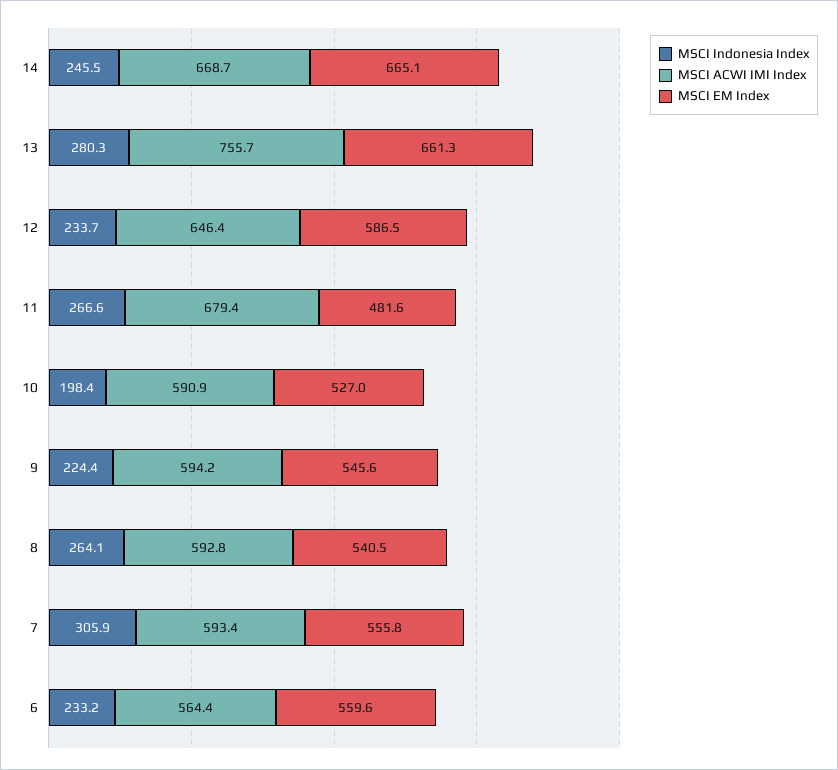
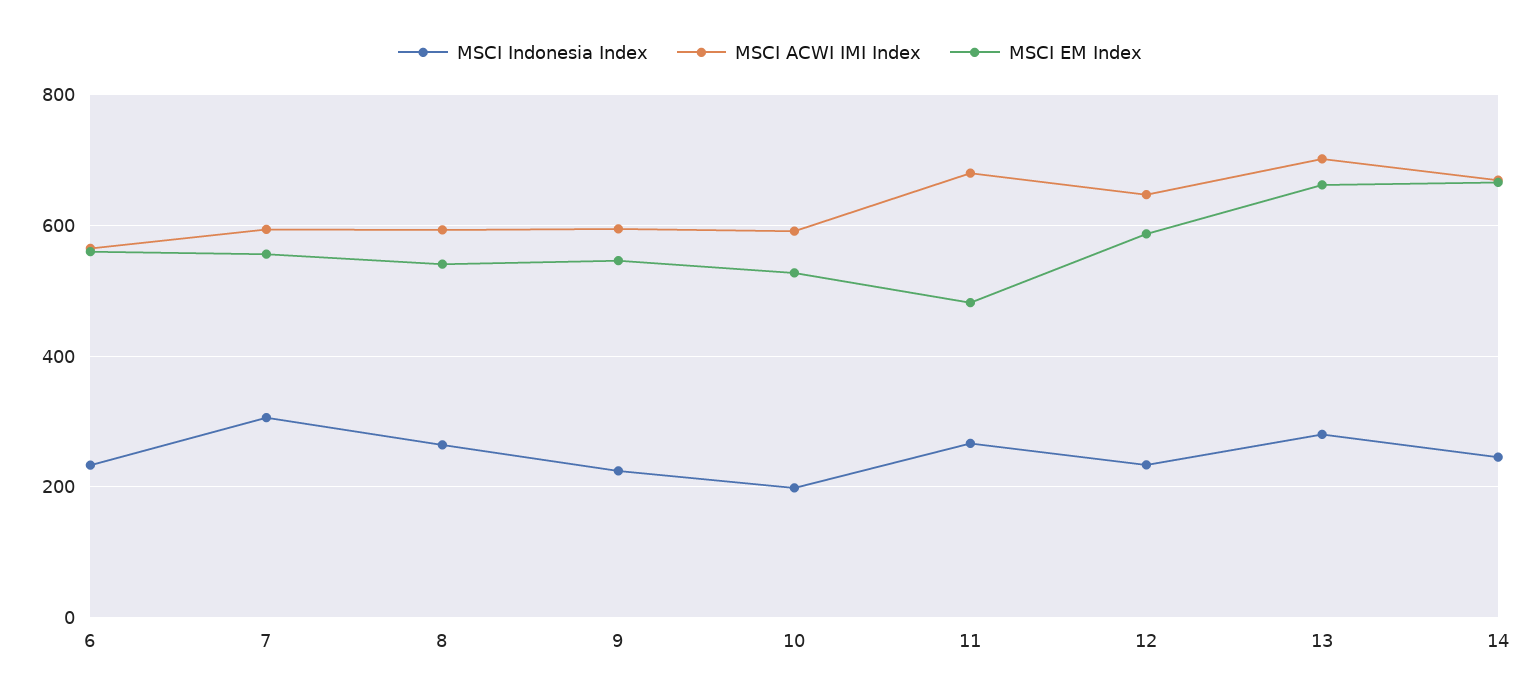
MSCI ACWI IMI Index, 13: 755.7 -> 700

